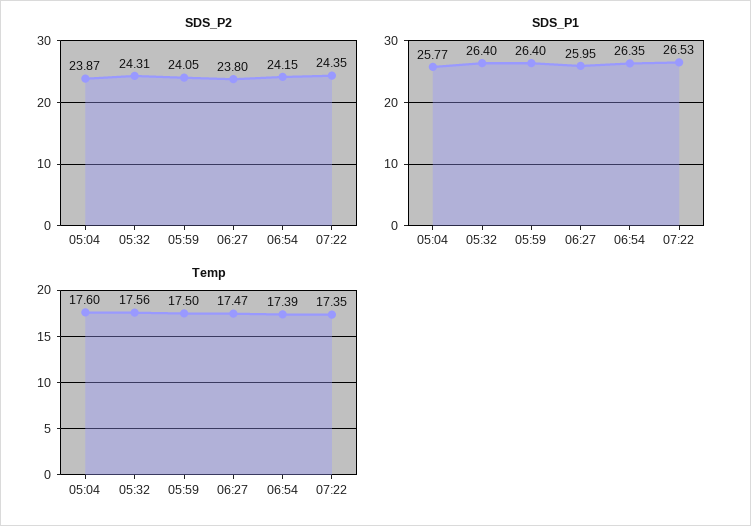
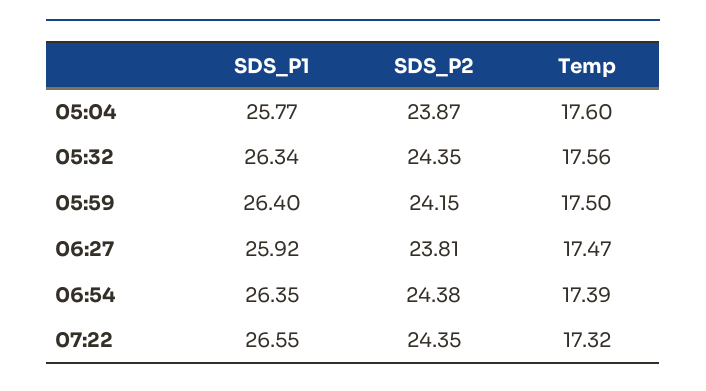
SDS_P2, 05:32: 24.31 -> 24.35
SDS_P2, 05:59: 24.05 -> 24.15
SDS_P2, 06:27: 23.8 -> 23.81
SDS_P2, 06:54: 24.15 -> 24.38
SDS_P1, 05:32: 26.4 -> 26.34
SDS_P1, 06:27: 25.95 -> 25.92
SDS_P1, 07:22: 26.53 -> 26.55
Temp, 07:22: 17.35 -> 17.32

